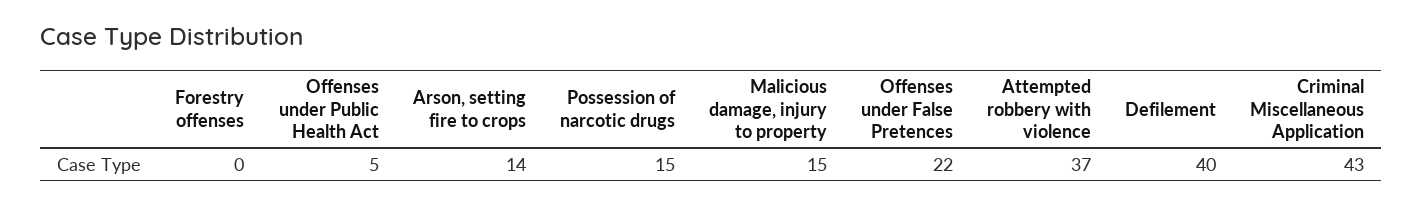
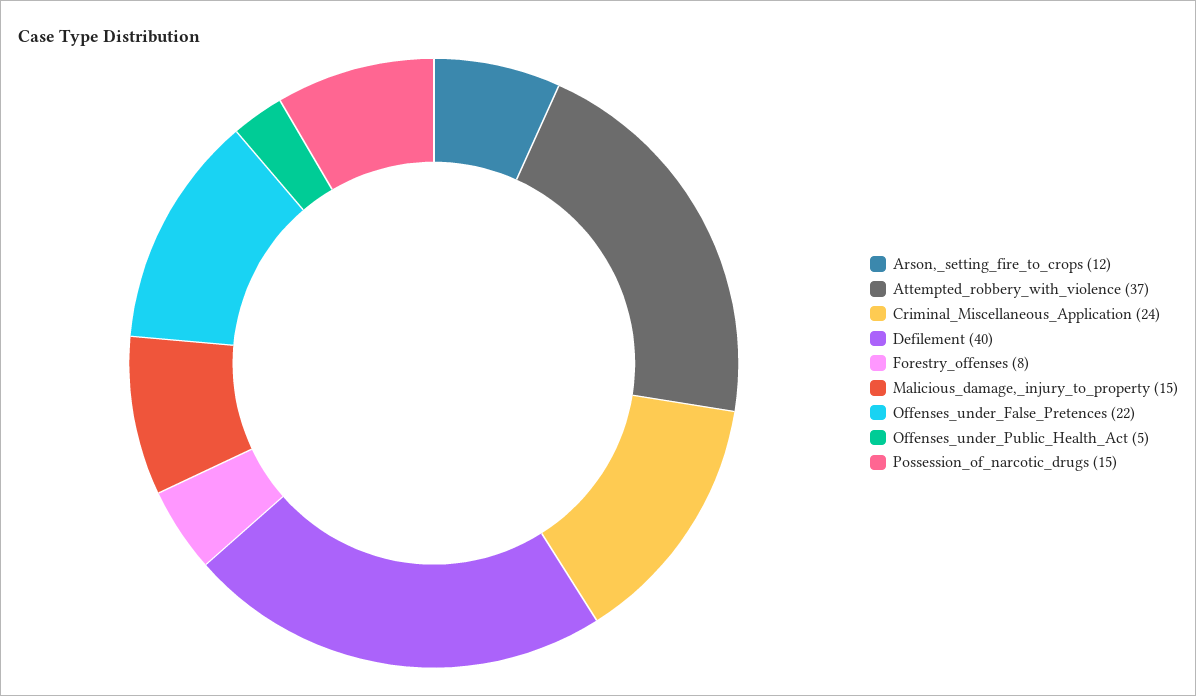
Forestry offenses: 0 -> 8
Arson, setting fire to crops: 14 -> 12
Criminal Miscellaneous Application: 43 -> 24

